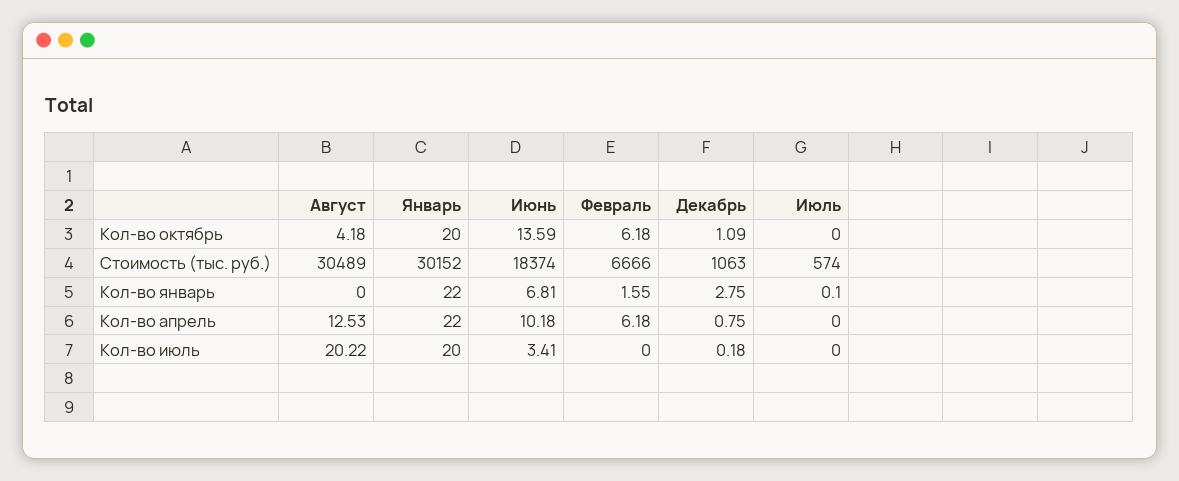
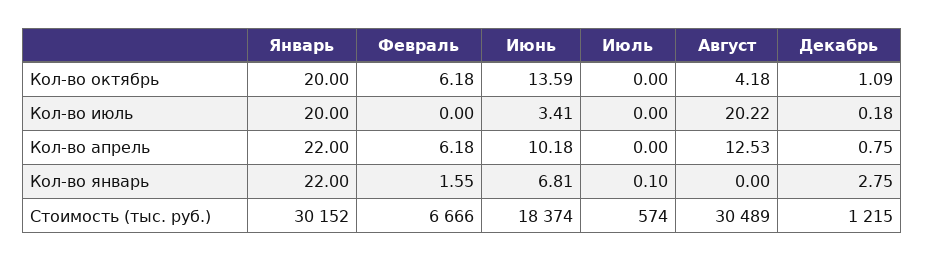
Декабрь, Стоимость (тыс. руб.): 1063 -> 1215

